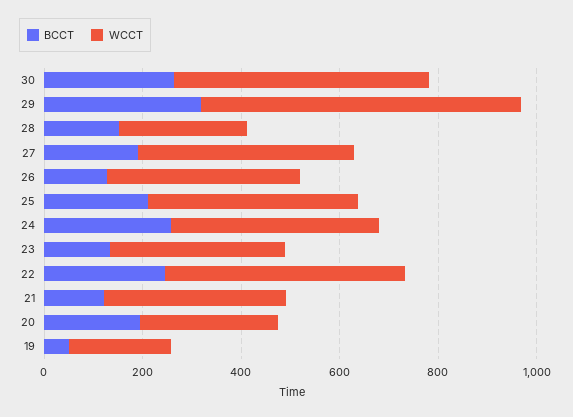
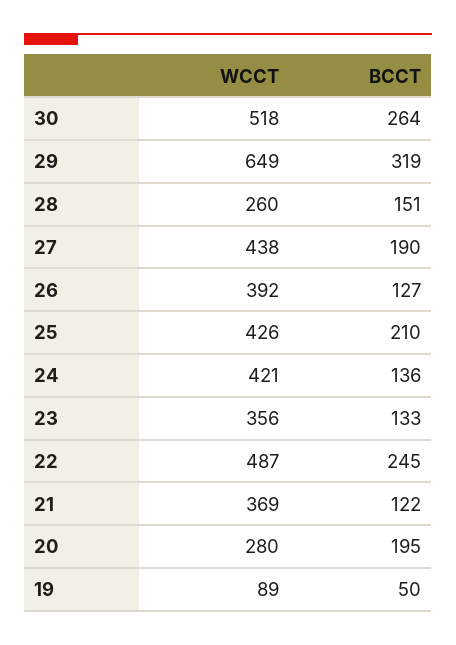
BCCT, 24: 250 -> 136
WCCT, 19: 200 -> 89

